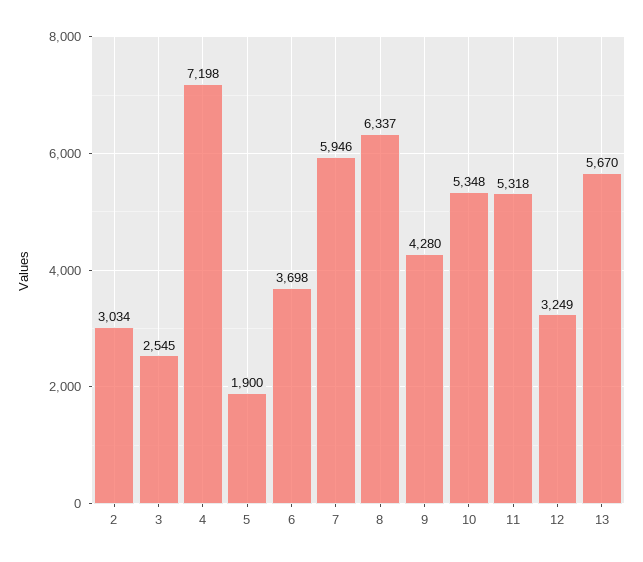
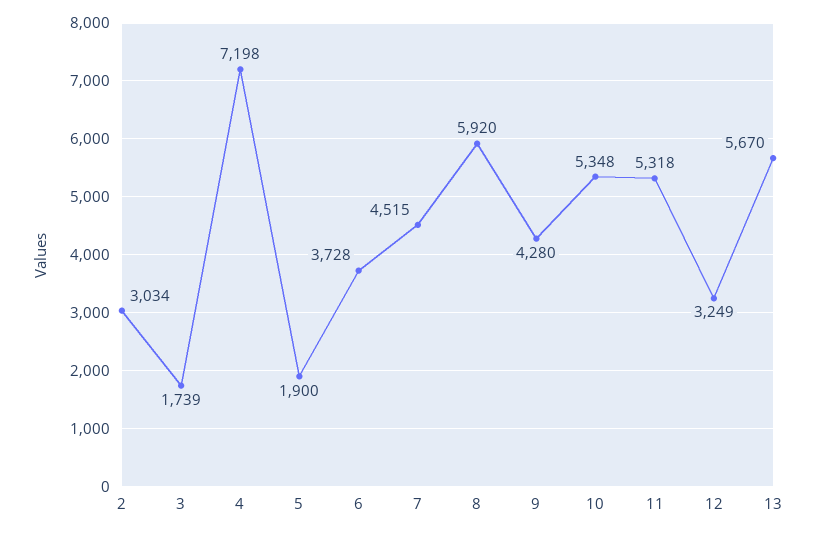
3: 2545 -> 1739
6: 3698 -> 3728
7: 5946 -> 4515
8: 6337 -> 5920

